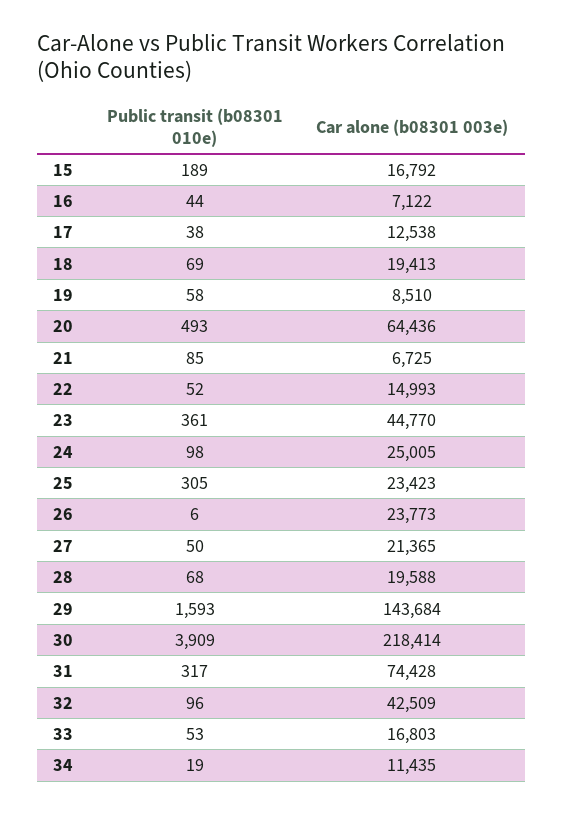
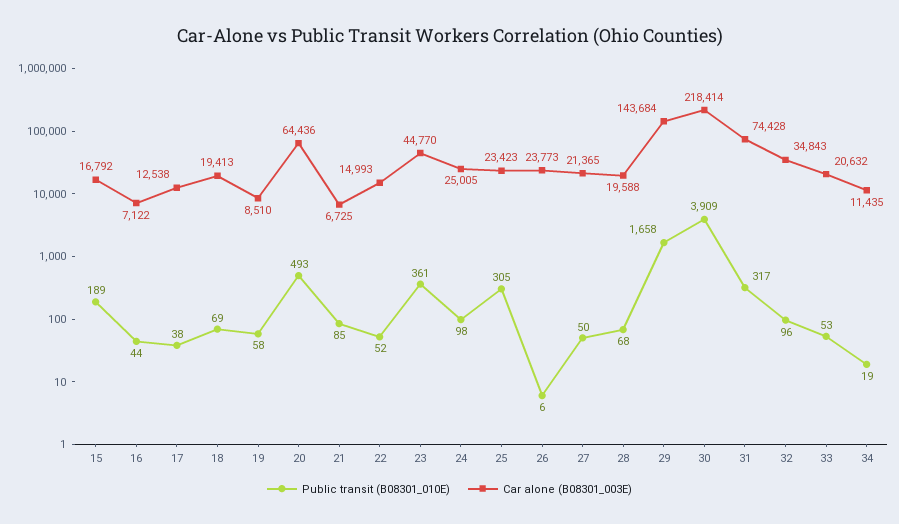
Public transit (b08301 010e), 29: 1593 -> 1658
Car alone (b08301 003e), 32: 42509 -> 34843
Car alone (b08301 003e), 33: 16803 -> 20632

